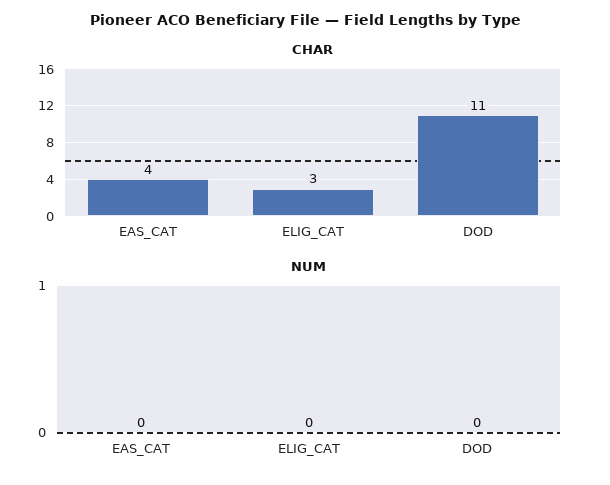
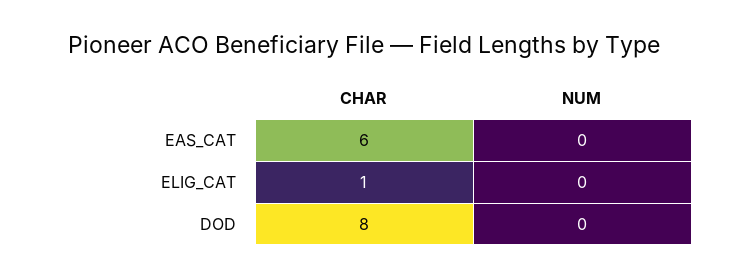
CHAR, EAS_CAT: 4 -> 6
CHAR, ELIG_CAT: 3 -> 1
CHAR, DOD: 11 -> 8

